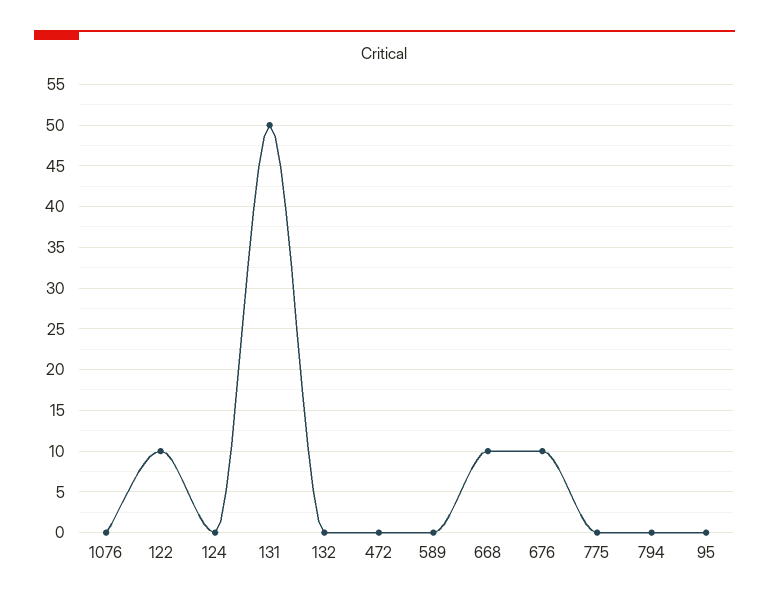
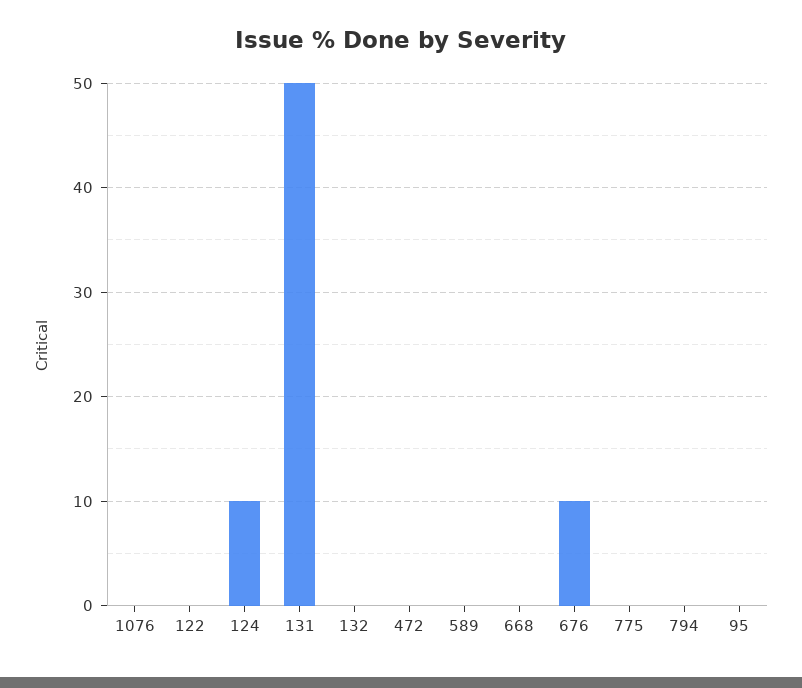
122: 10 -> 0
124: 0 -> 10
668: 10 -> 0

